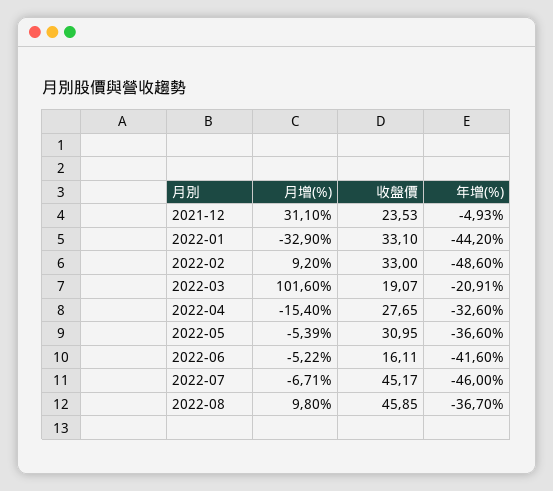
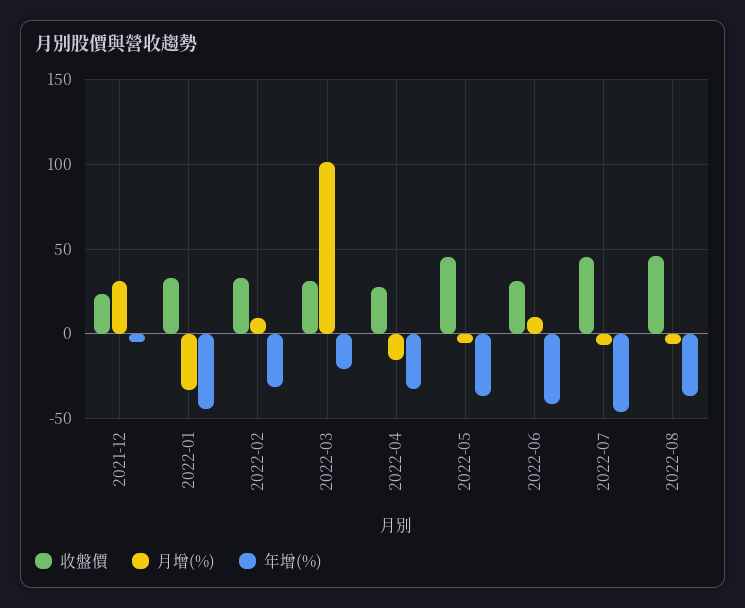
年增(%), 2022-02: -48.6 -> -30
收盤價, 2022-03: 19.07 -> 30
收盤價, 2022-05: 30.95 -> 45
月增(%), 2022-06: -5.22 -> 10
收盤價, 2022-06: 16.11 -> 30
月增(%), 2022-08: 9.8 -> -5

